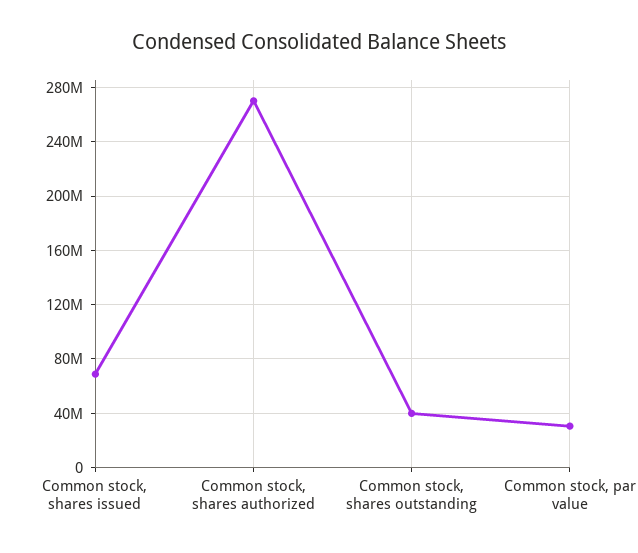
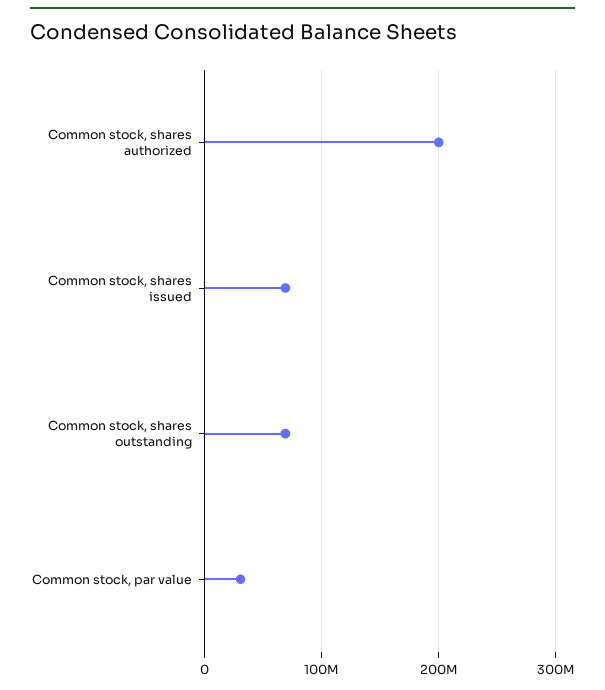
Common stock, shares authorized: 270000000 -> 200000000
Common stock, shares outstanding: 40000000 -> 70000000

